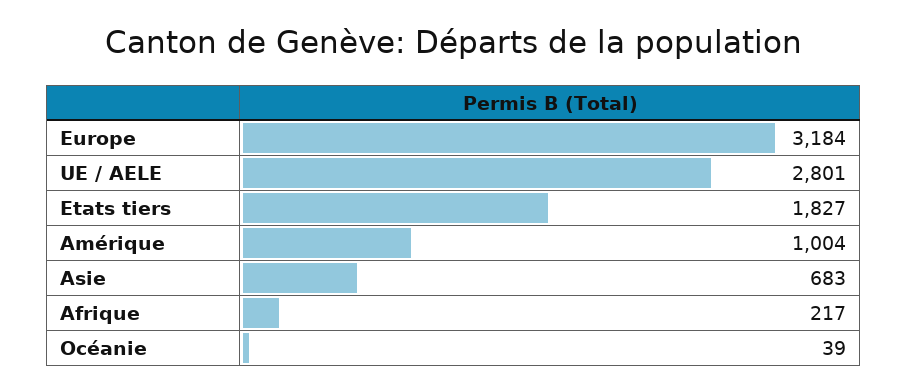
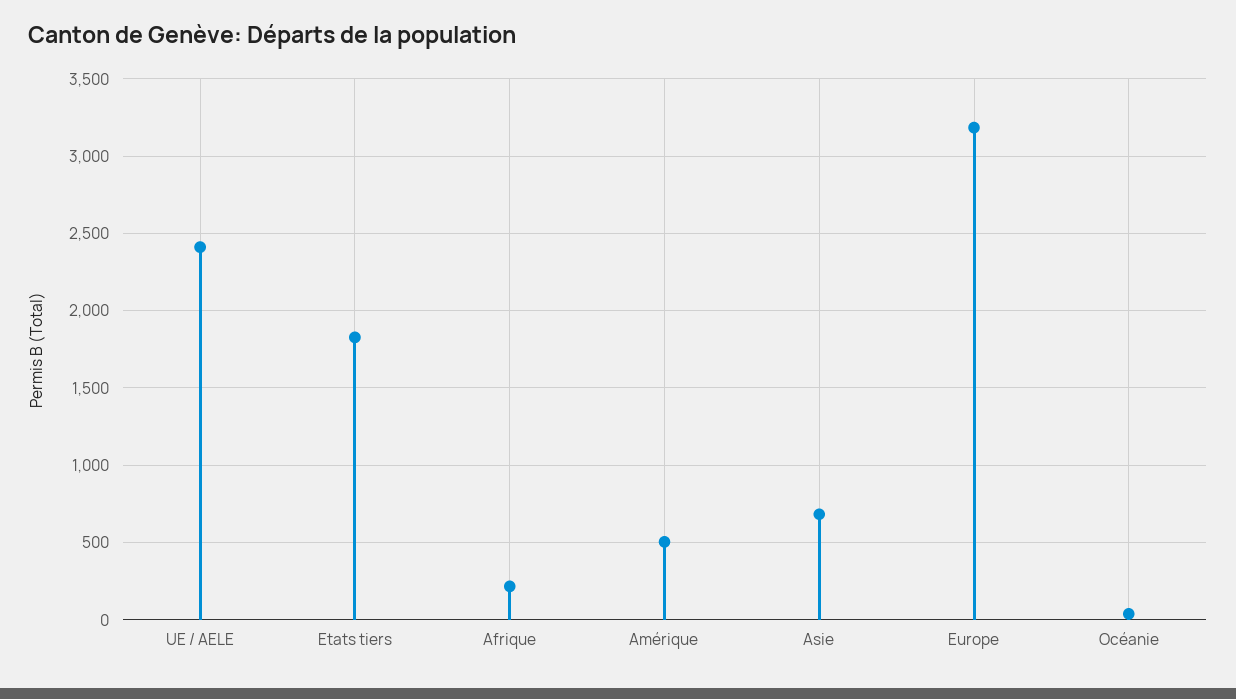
UE / AELE: 2801 -> 2400
Amérique: 1004 -> 500

